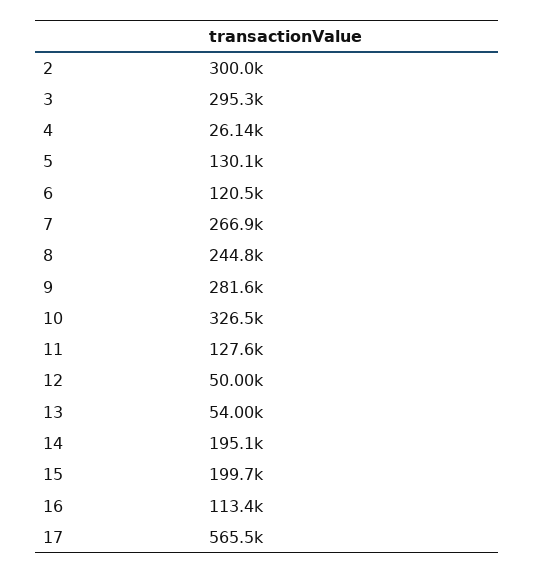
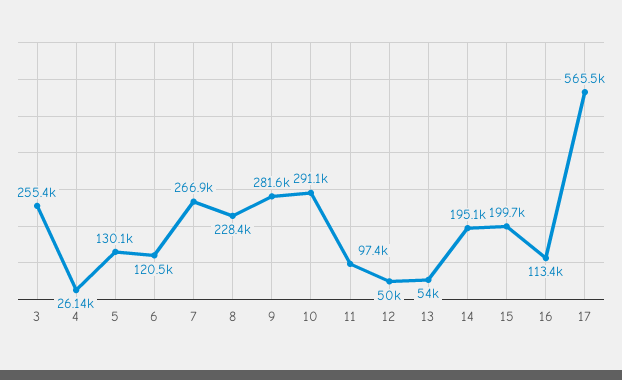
2: 300000 -> none
3: 295300 -> 255400
8: 244800 -> 228400
10: 326500 -> 291100
11: 127600 -> 97400

